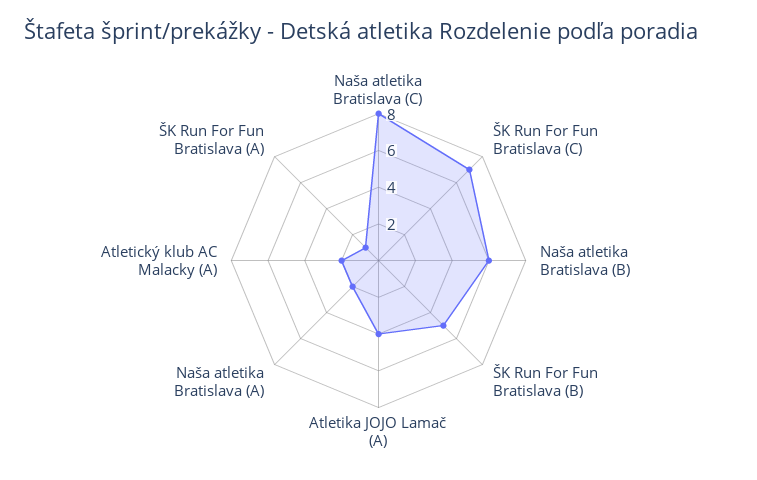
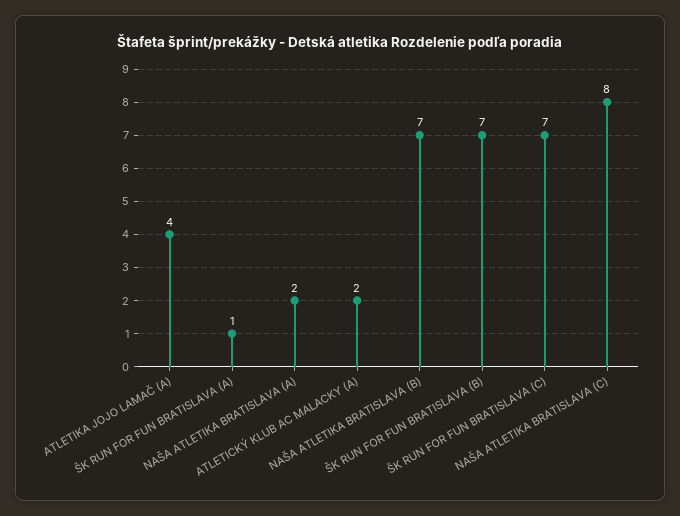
Naša atletika Bratislava (B): 6 -> 7
ŠK Run For Fun Bratislava (B): 5 -> 7

